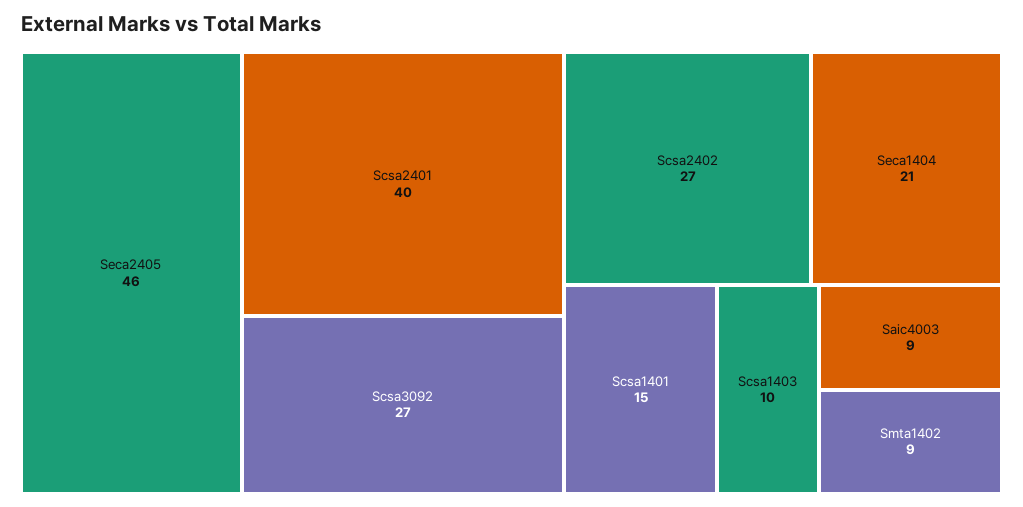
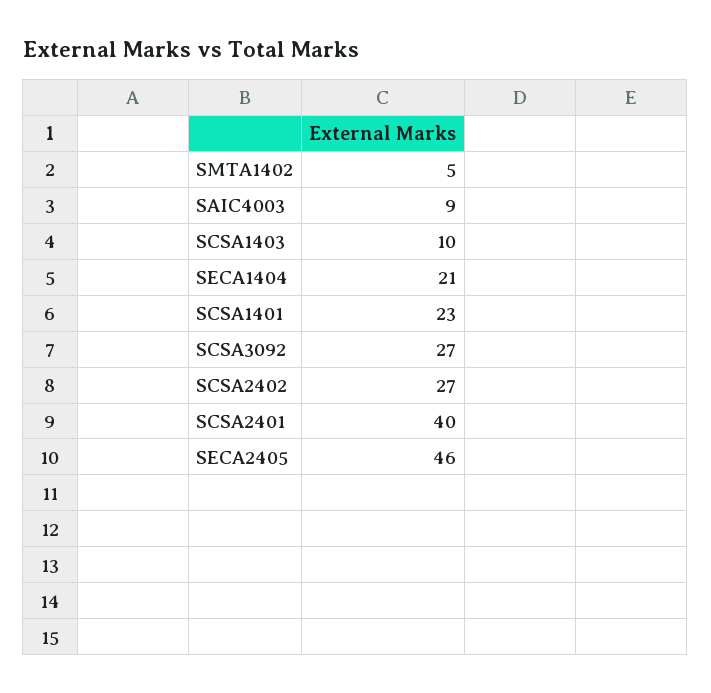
Scsa1401: 15 -> 23
Smta1402: 9 -> 5

